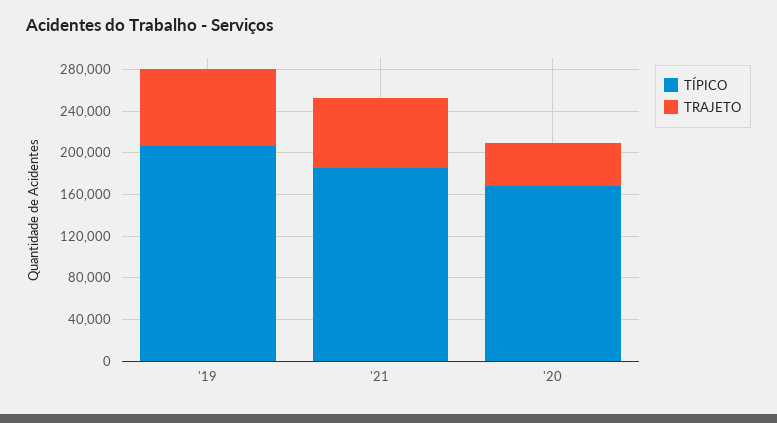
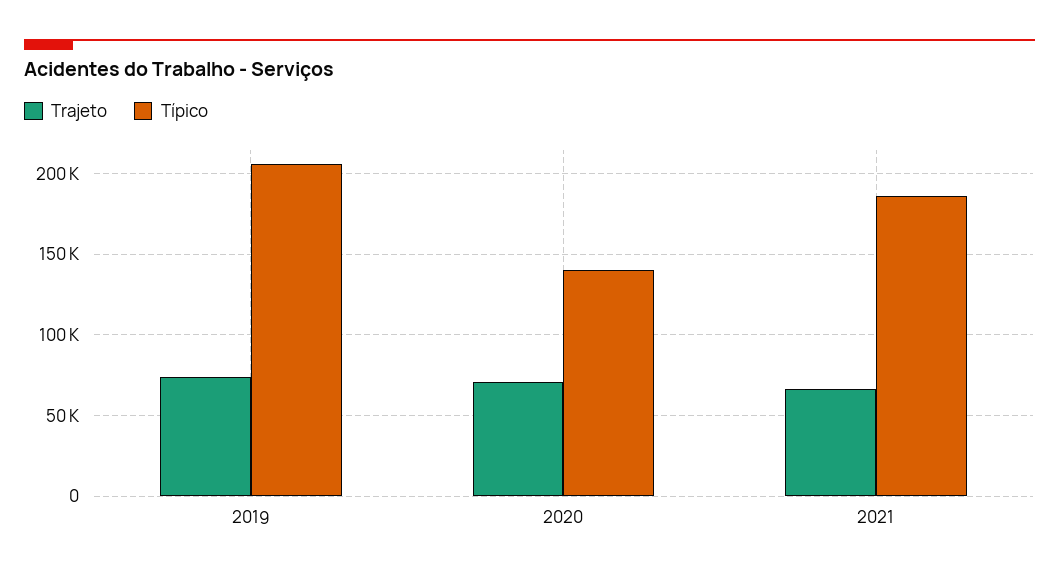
TÍPICO, '20: 170000 -> 140000
TRAJETO, '20: 40000 -> 70000

